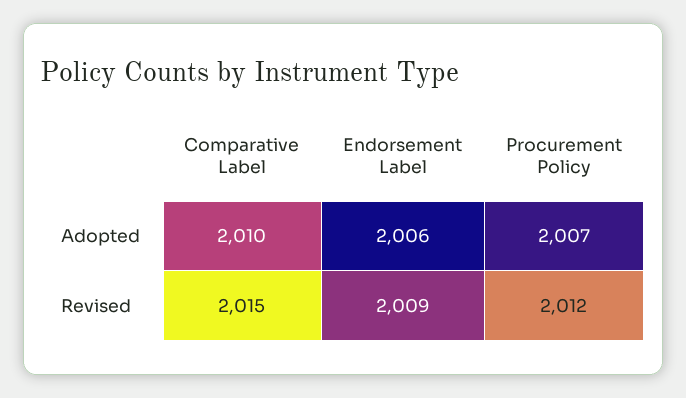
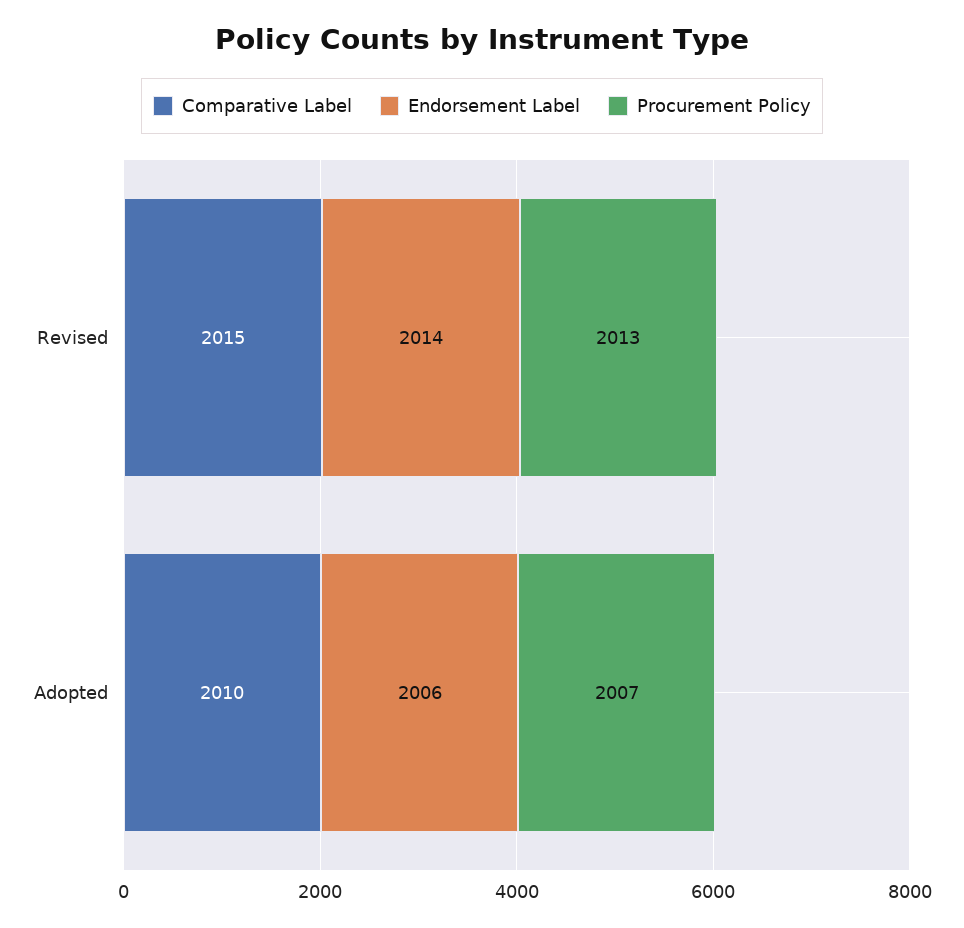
Endorsement Label, Revised: 2009 -> 2014
Procurement Policy, Revised: 2012 -> 2013

